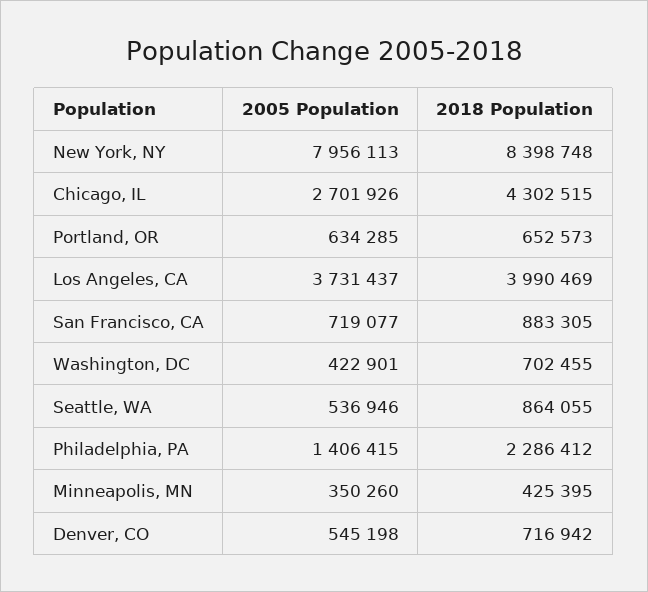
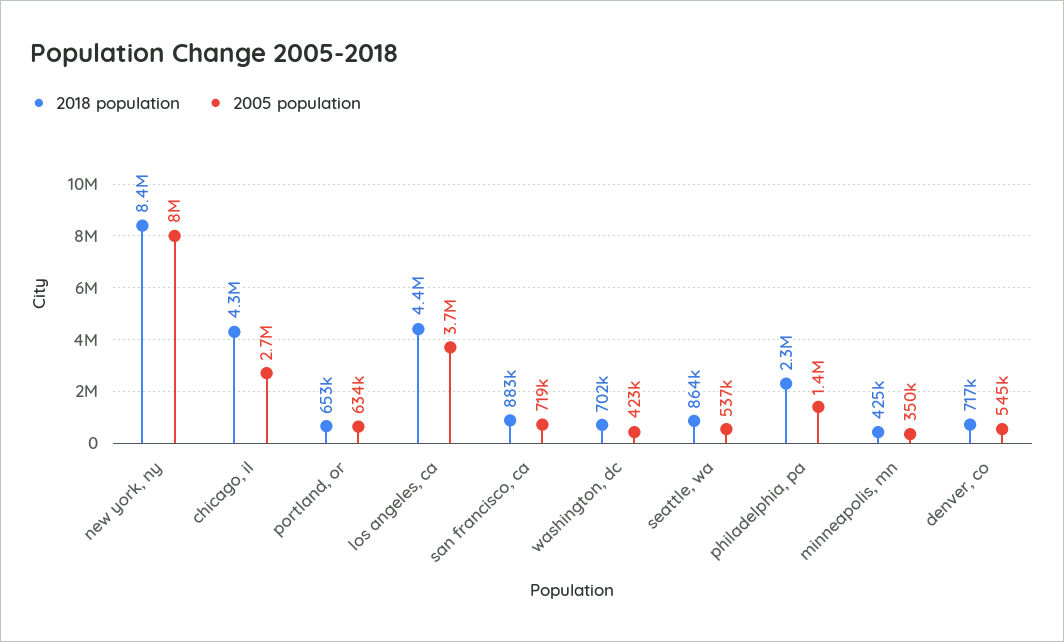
2018 Population, Los Angeles, CA: 3990469 -> 4400000

